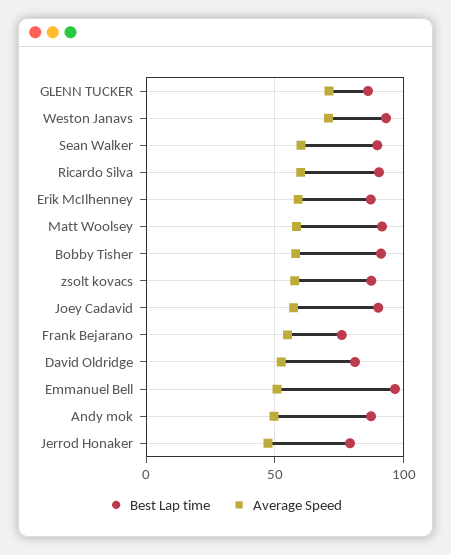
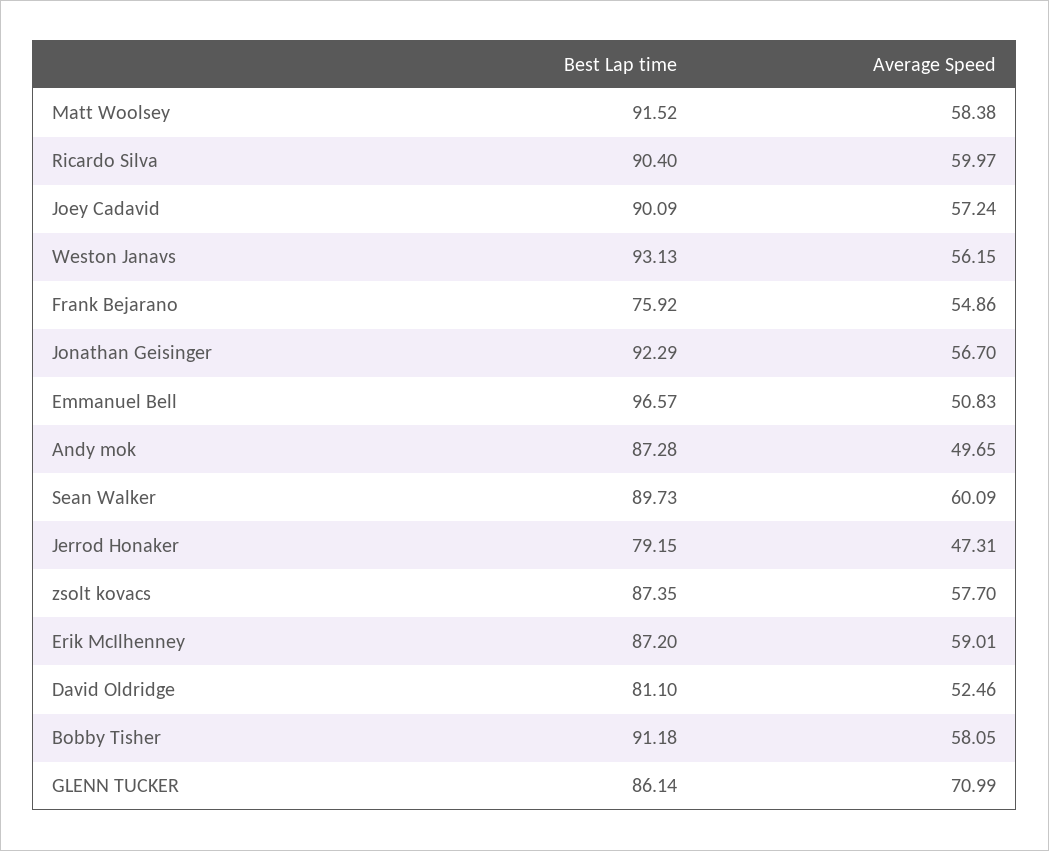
Average Speed, Weston Janavs: 70 -> 56.15
Best Lap time, Jonathan Geisinger: none -> 92.29
Average Speed, Jonathan Geisinger: none -> 56.7

